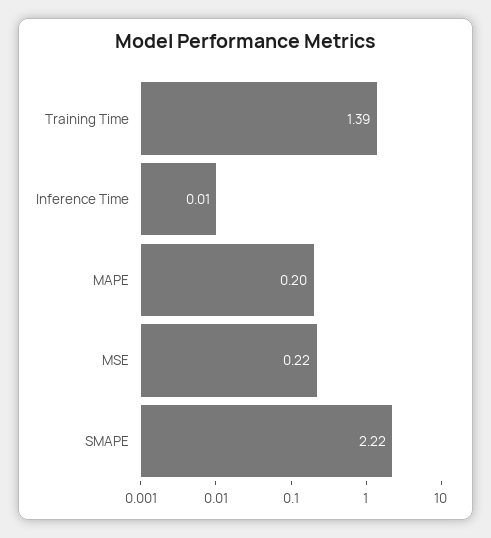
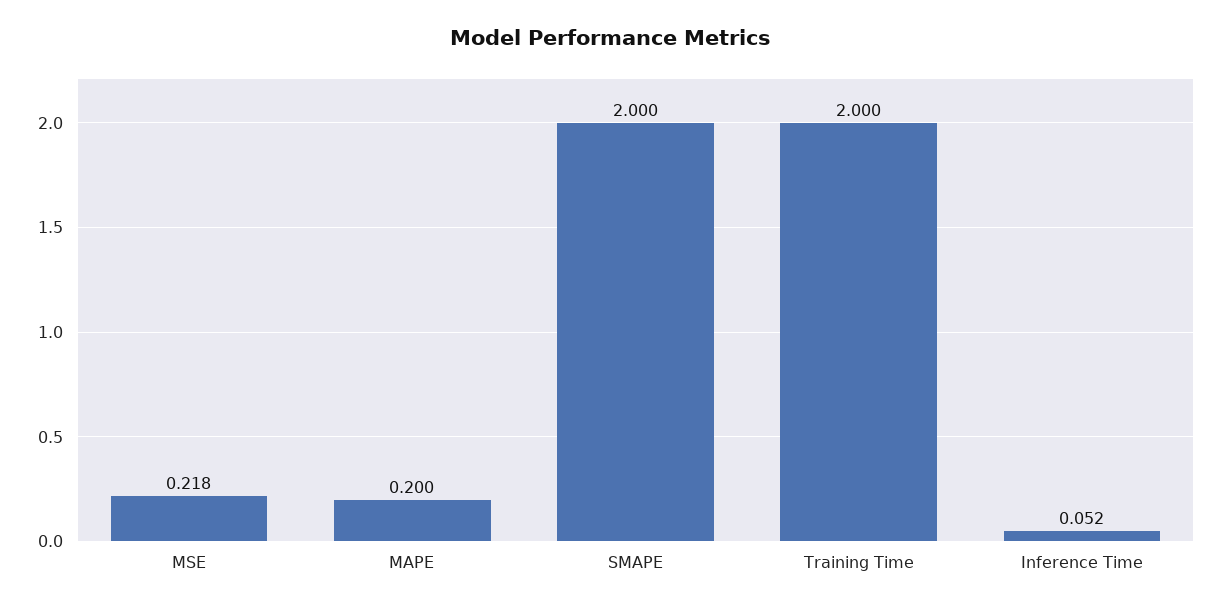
Training Time: 1.39 -> 2
Inference Time: 0.01 -> 0.052
SMAPE: 2.22 -> 2

